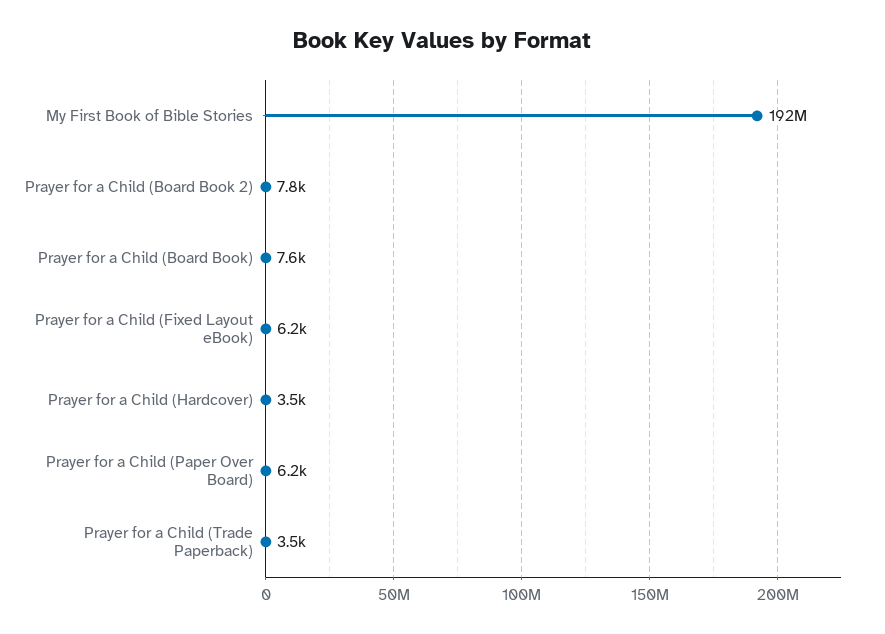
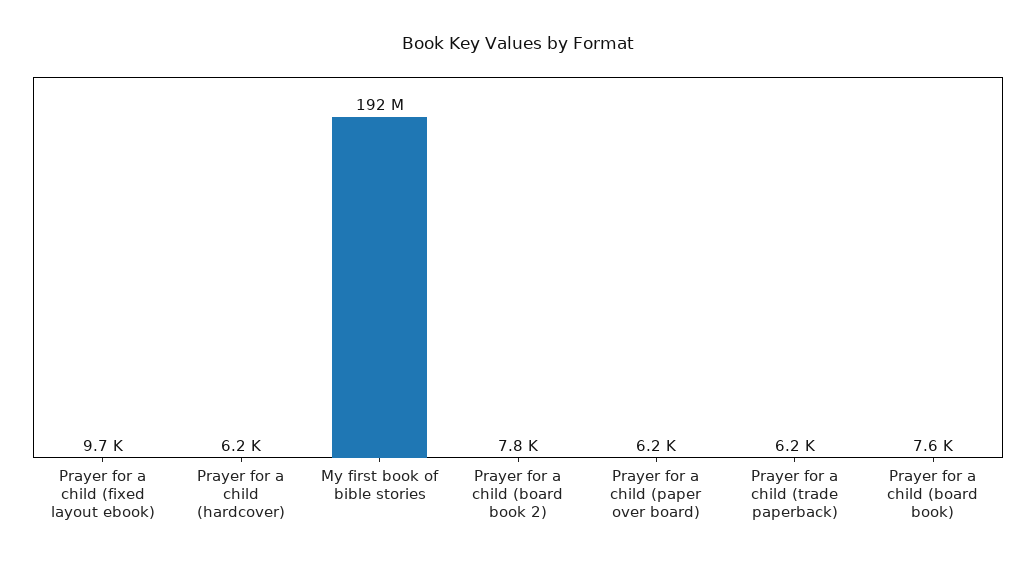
Prayer for a Child (Fixed Layout eBook): 6200 -> 9700
Prayer for a Child (Hardcover): 3500 -> 6200
Prayer for a Child (Trade Paperback): 3500 -> 6200

